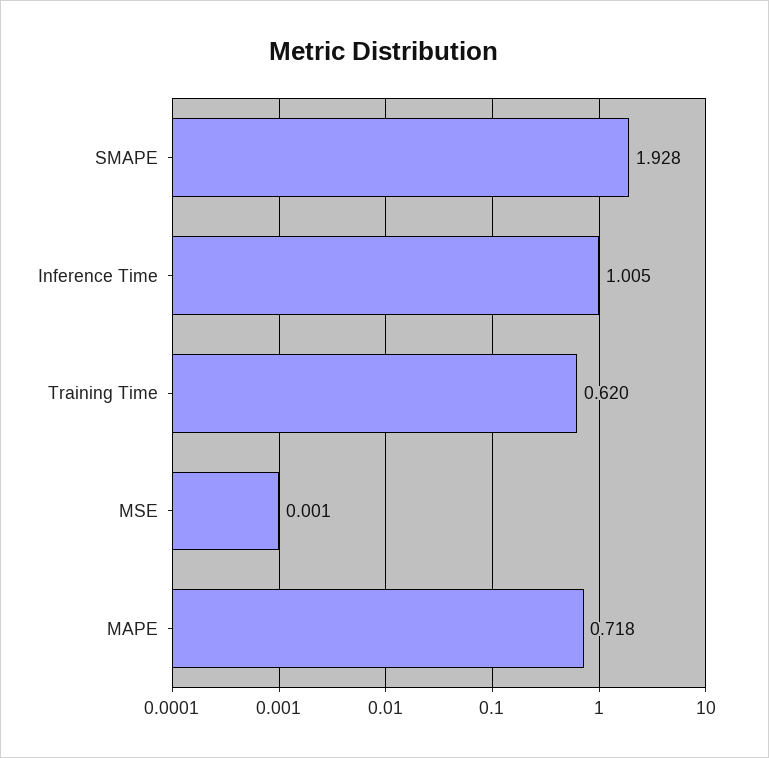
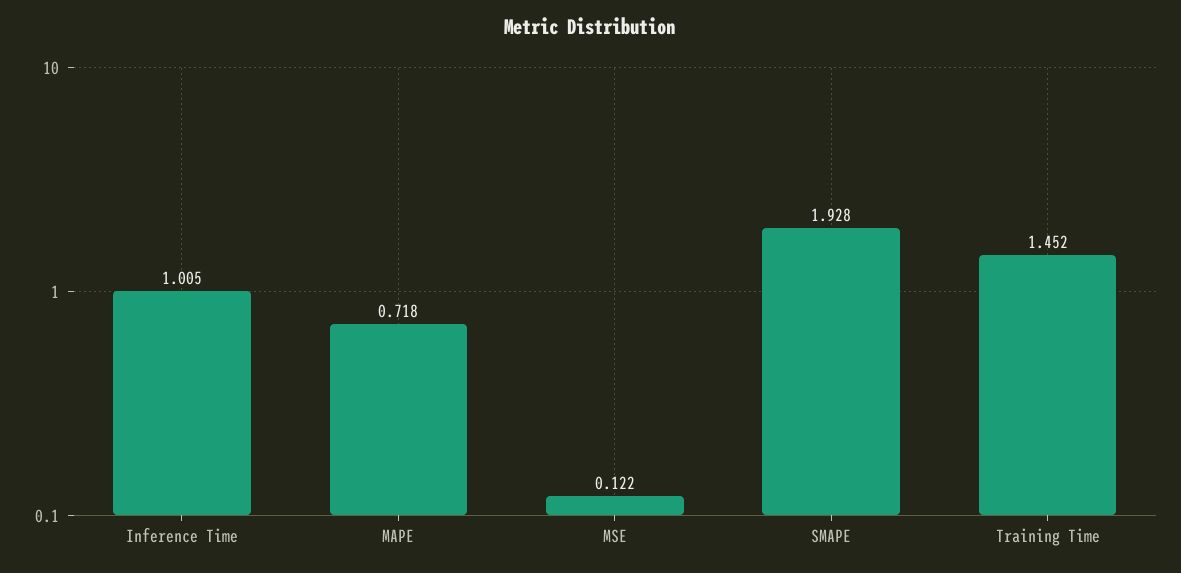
Training Time: 0.62 -> 1.452
MSE: 0.001 -> 0.122

